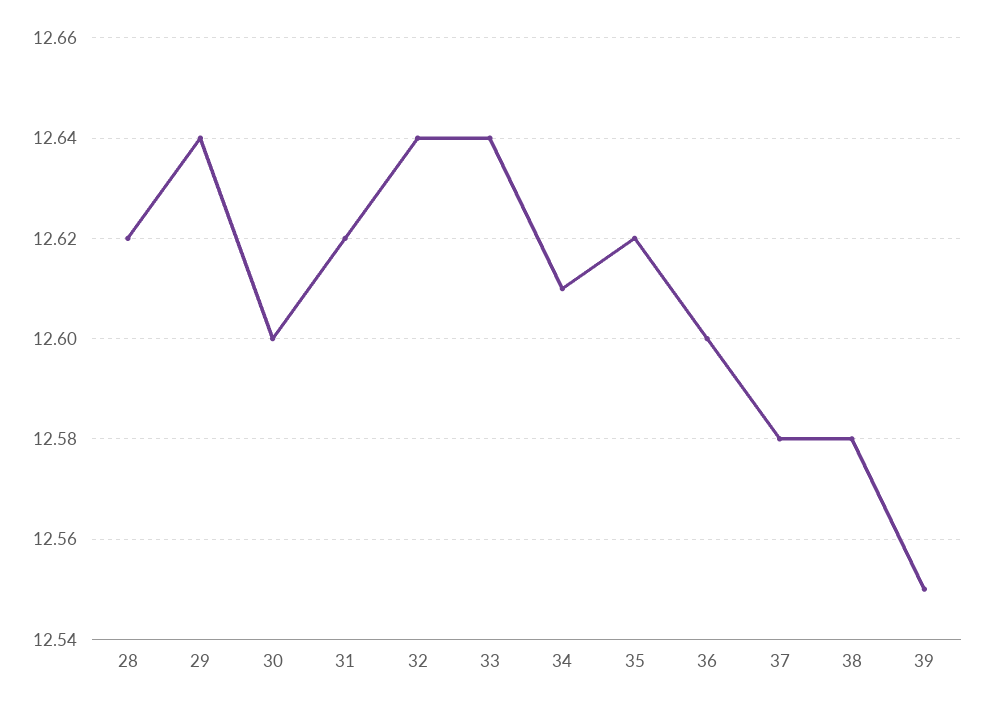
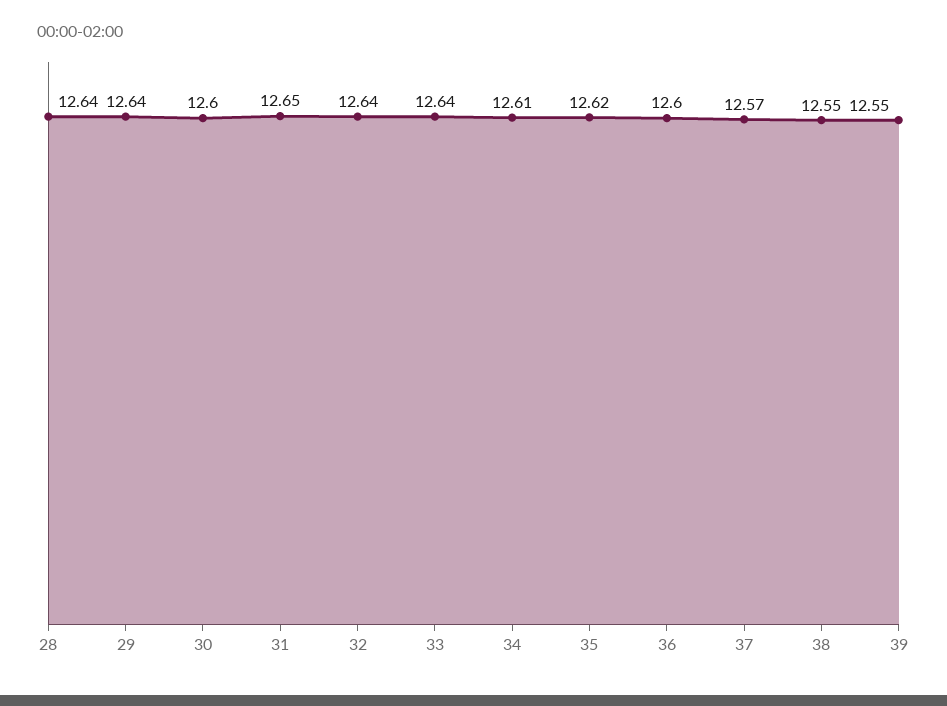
28: 12.62 -> 12.64
31: 12.62 -> 12.65
37: 12.58 -> 12.57
38: 12.58 -> 12.55

